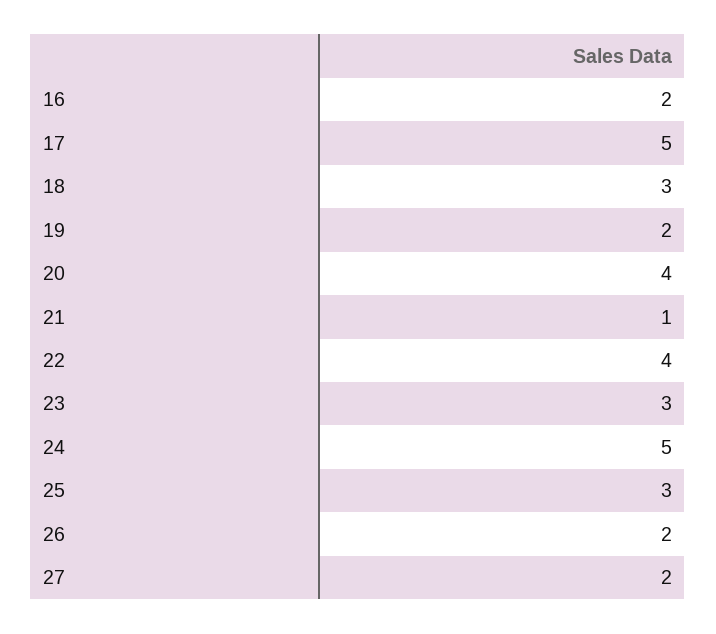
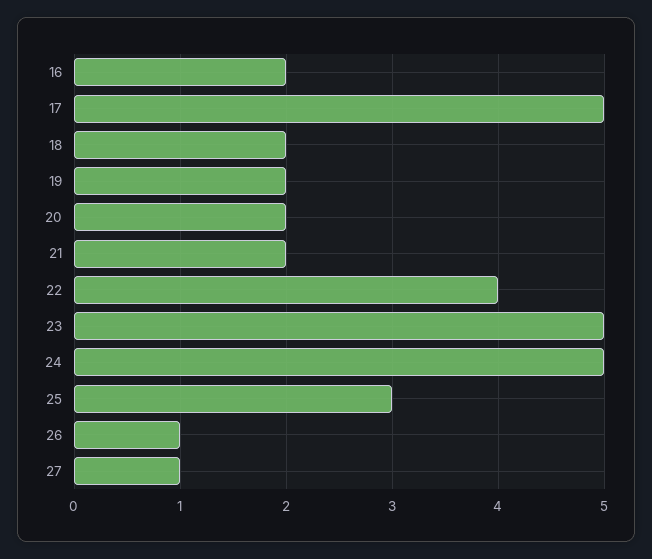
18: 3 -> 2
20: 4 -> 2
21: 1 -> 2
23: 3 -> 5
26: 2 -> 1
27: 2 -> 1

